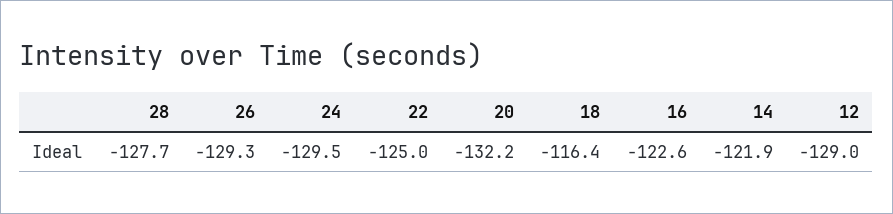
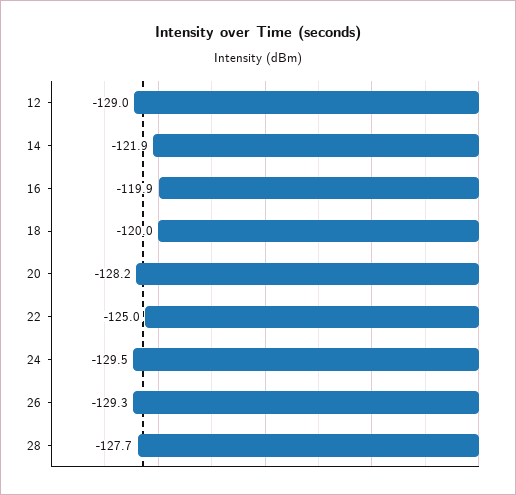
20: -132.2 -> -128.2
18: -116.4 -> -120
16: -122.6 -> -119.9

